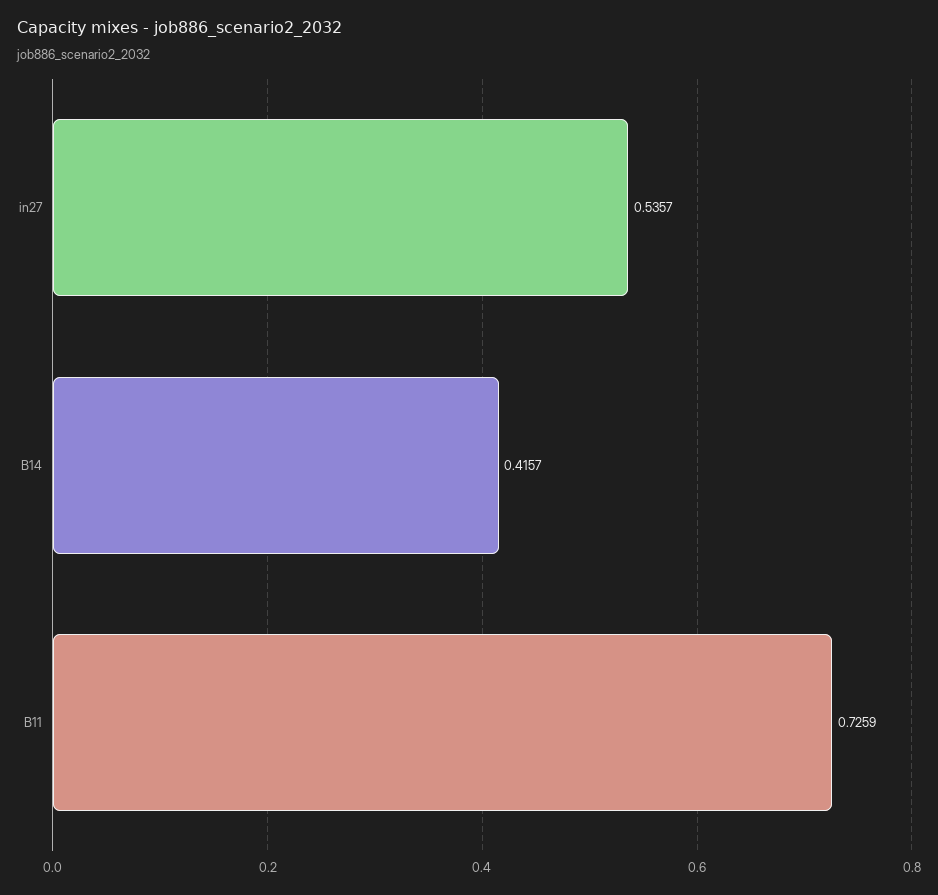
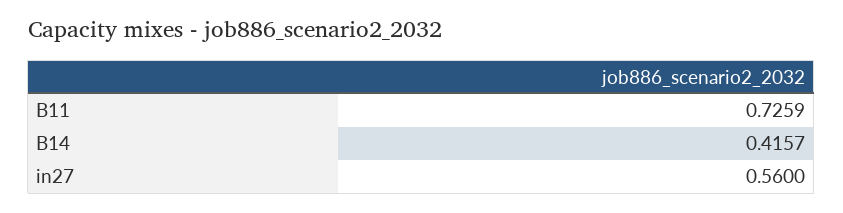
in27: 0.5357 -> 0.56

